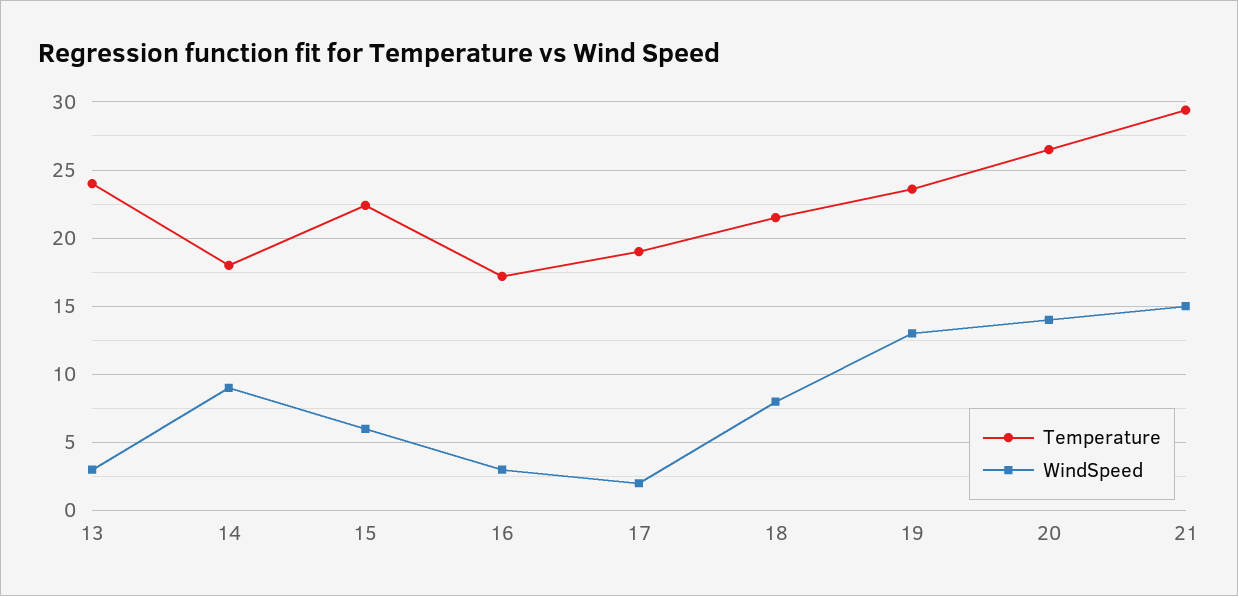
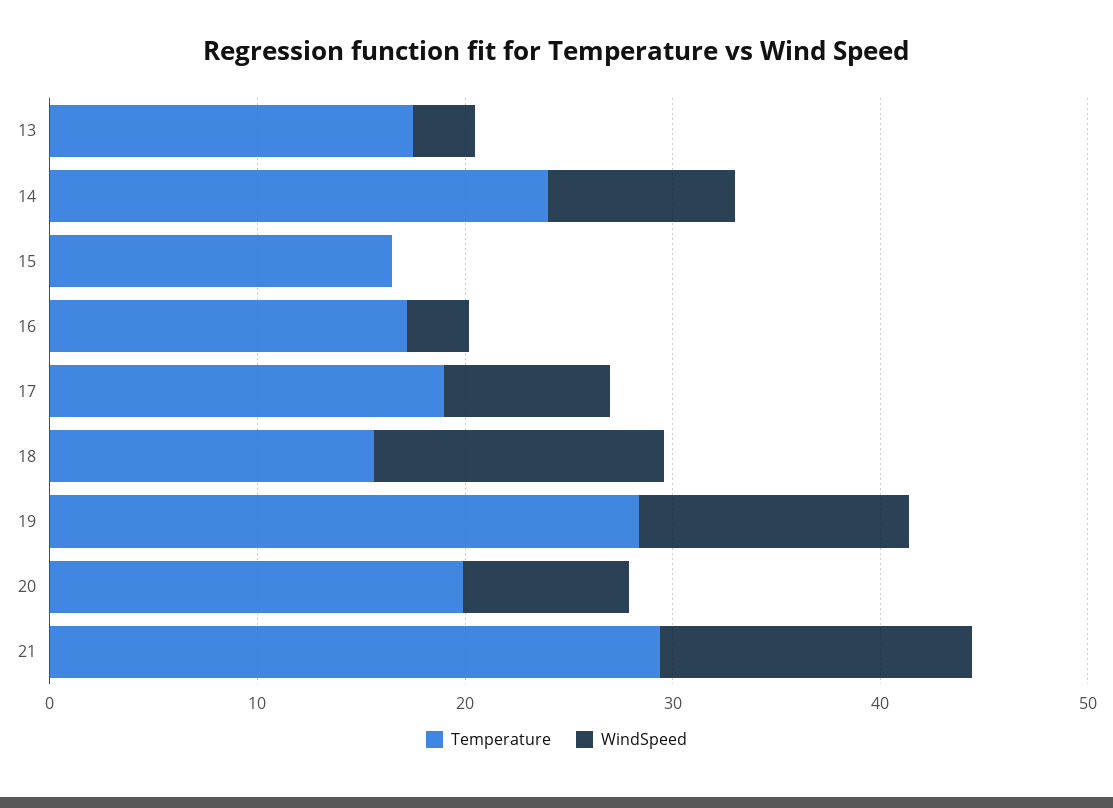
Temperature, 13: 24 -> 18
Temperature, 14: 18 -> 24
Temperature, 15: 22.5 -> 16
WindSpeed, 15: 6 -> 0
WindSpeed, 17: 2 -> 8
Temperature, 18: 21.5 -> 16
WindSpeed, 18: 8 -> 14
Temperature, 19: 23.5 -> 28
Temperature, 20: 26.5 -> 20
WindSpeed, 20: 14 -> 8

